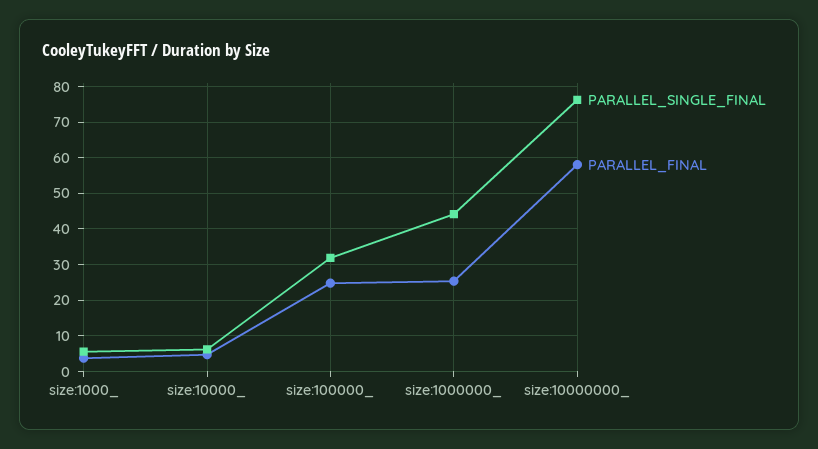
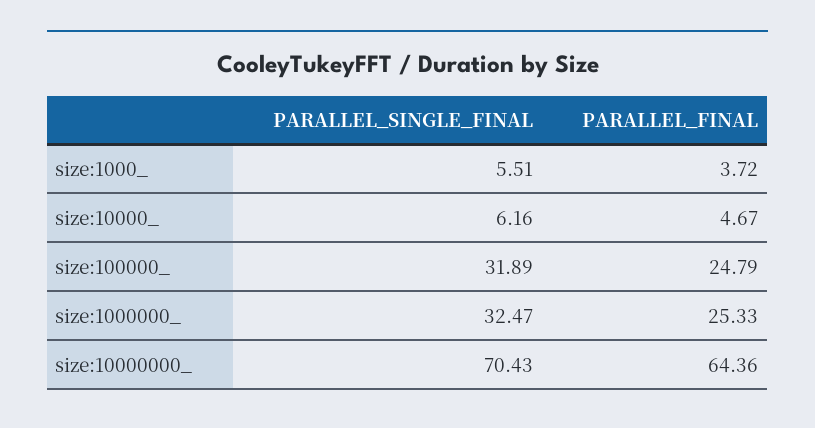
PARALLEL_SINGLE_FINAL, size:1000000_: 44 -> 32.47
PARALLEL_SINGLE_FINAL, size:10000000_: 76 -> 70.43
PARALLEL_FINAL, size:10000000_: 58 -> 64.36

